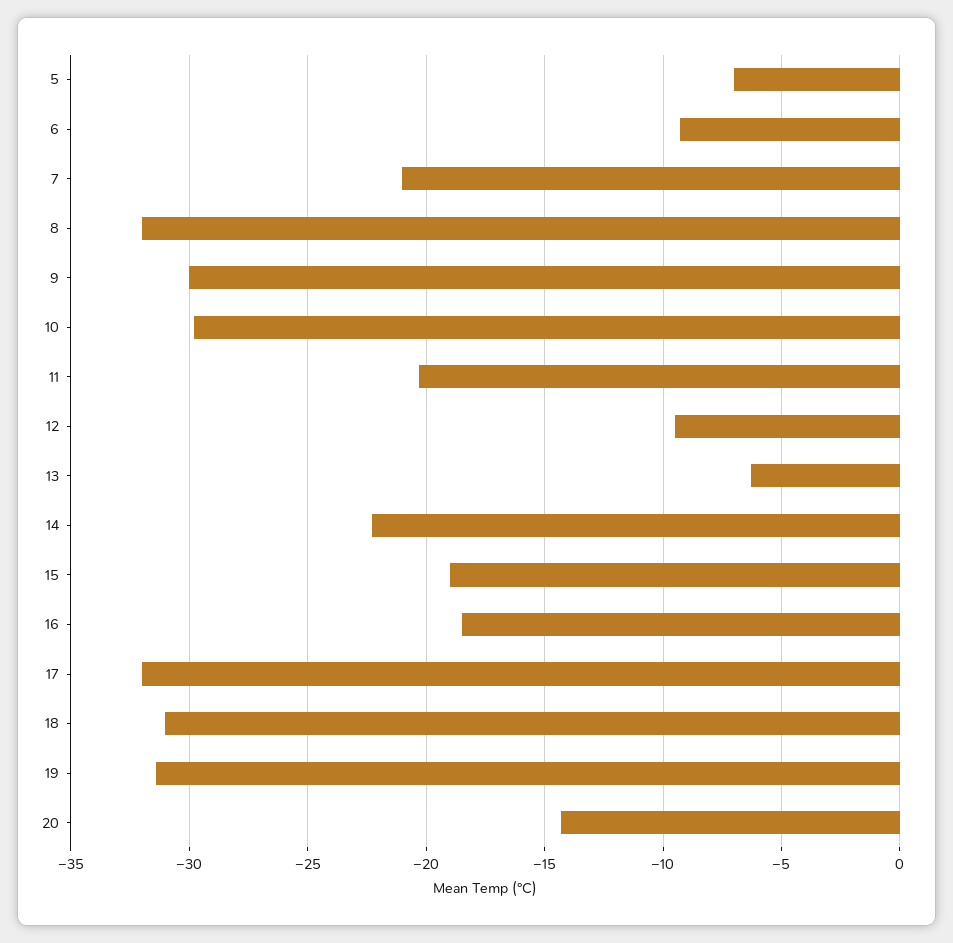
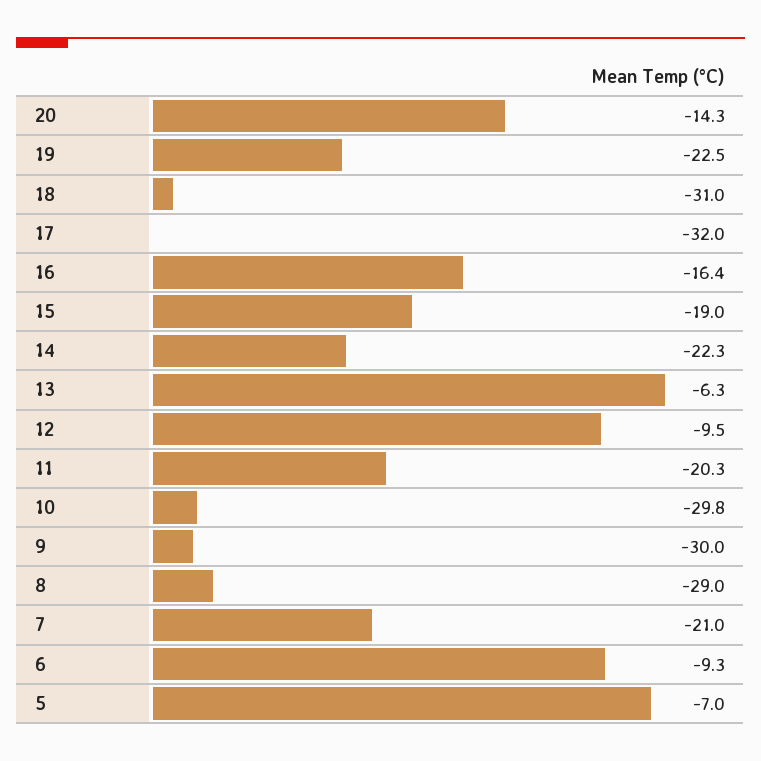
8: -32 -> -29
16: -18.5 -> -16.4
19: -31.5 -> -22.5

